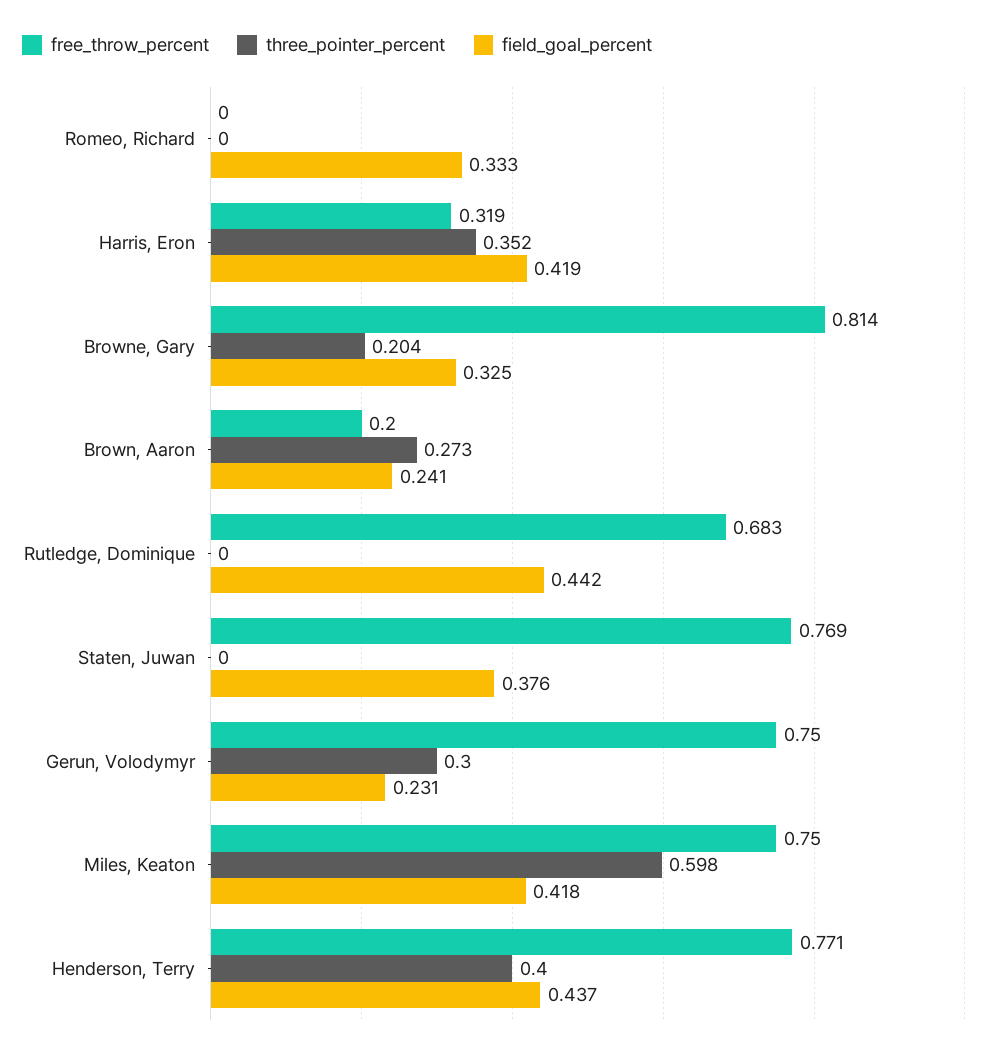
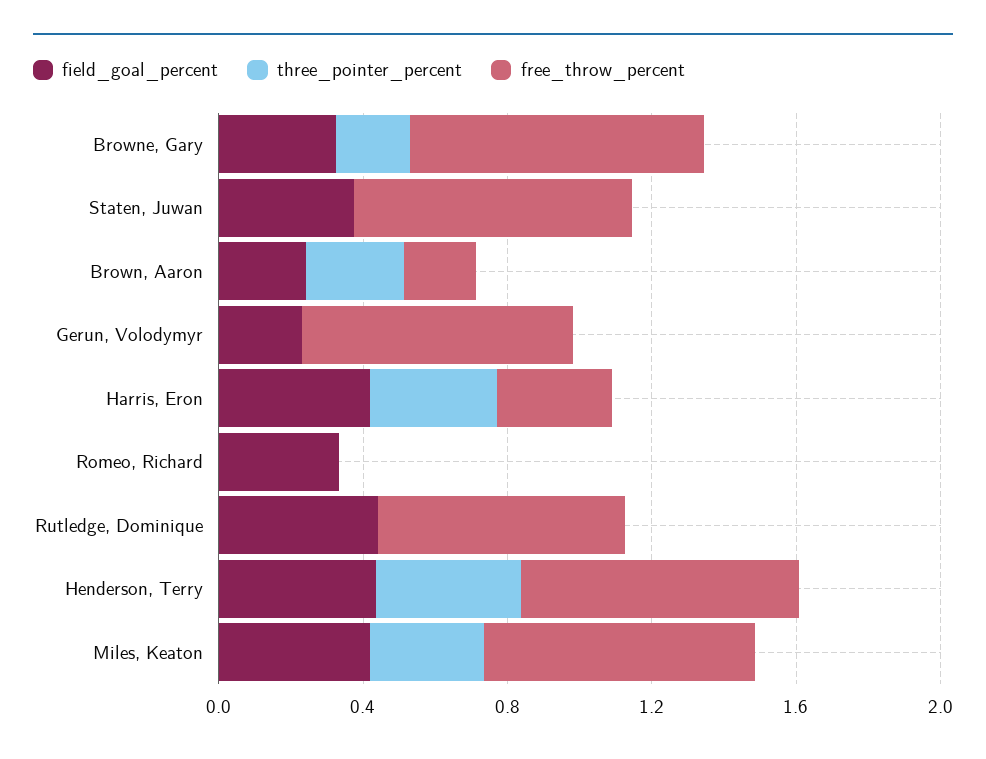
three_pointer_percent, Gerun, Volodymyr: 0.3 -> 0
three_pointer_percent, Miles, Keaton: 0.598 -> 0.3

